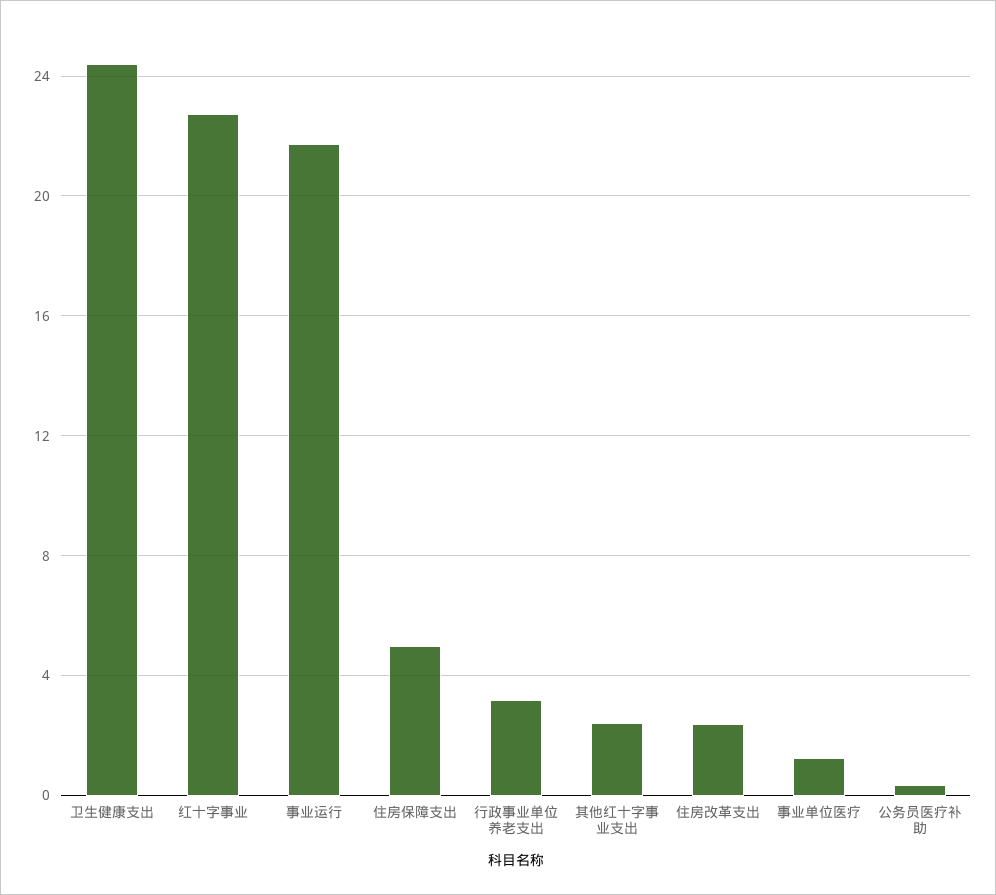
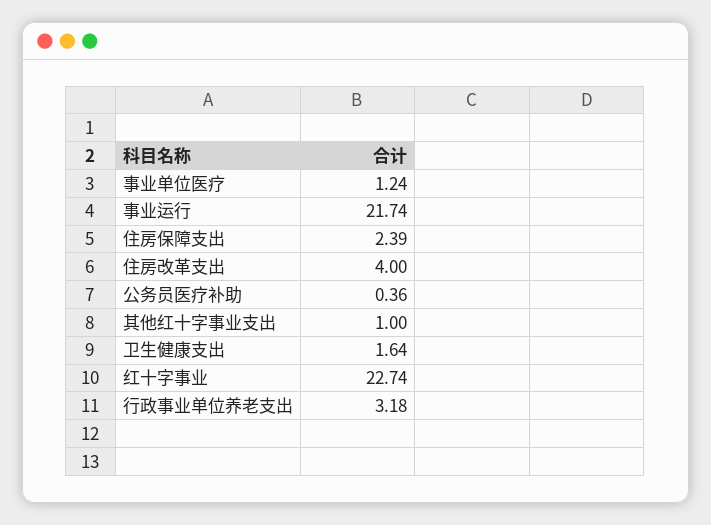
卫生健康支出: 24.5 -> 1.64
住房保障支出: 5 -> 2.39
其他红十字事业支出: 2.5 -> 1
住房改革支出: 2.5 -> 4

